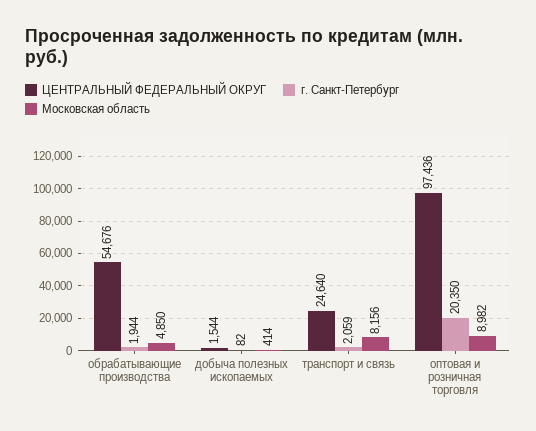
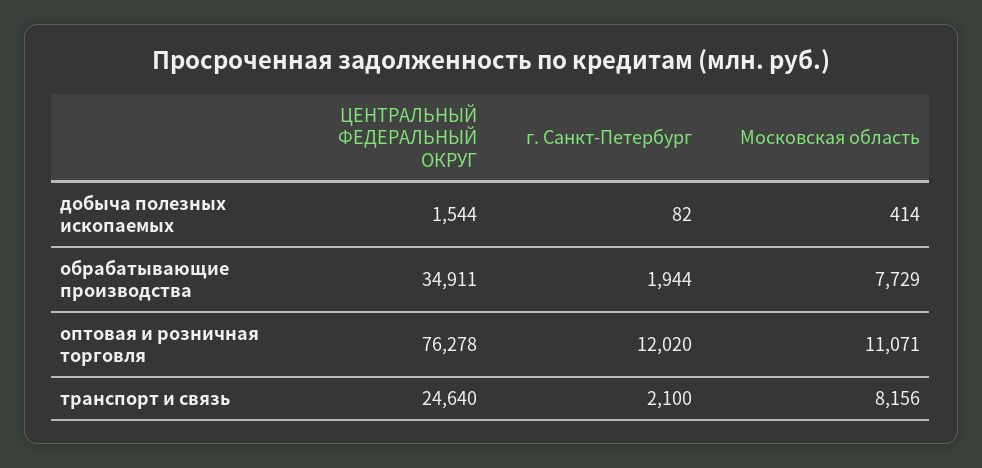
ЦЕНТРАЛЬНЫЙ ФЕДЕРАЛЬНЫЙ ОКРУГ, обрабатывающие производства: 54676 -> 34911
Московская область, обрабатывающие производства: 4850 -> 7729
г. Санкт-Петербург, транспорт и связь: 2059 -> 2100
ЦЕНТРАЛЬНЫЙ ФЕДЕРАЛЬНЫЙ ОКРУГ, оптовая и розничная торговля: 97436 -> 76278
г. Санкт-Петербург, оптовая и розничная торговля: 20350 -> 12020
Московская область, оптовая и розничная торговля: 8982 -> 11071

